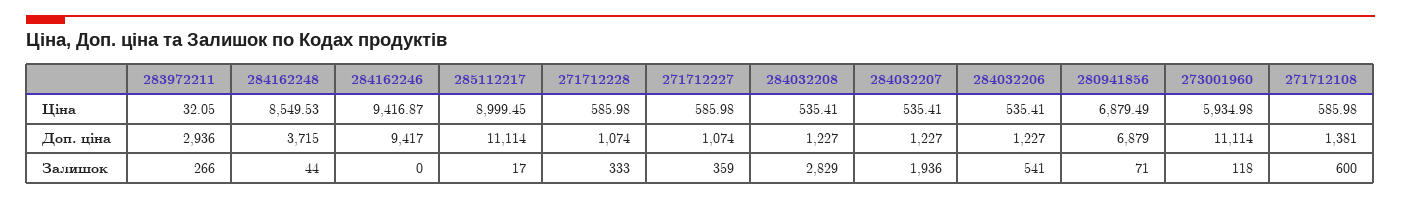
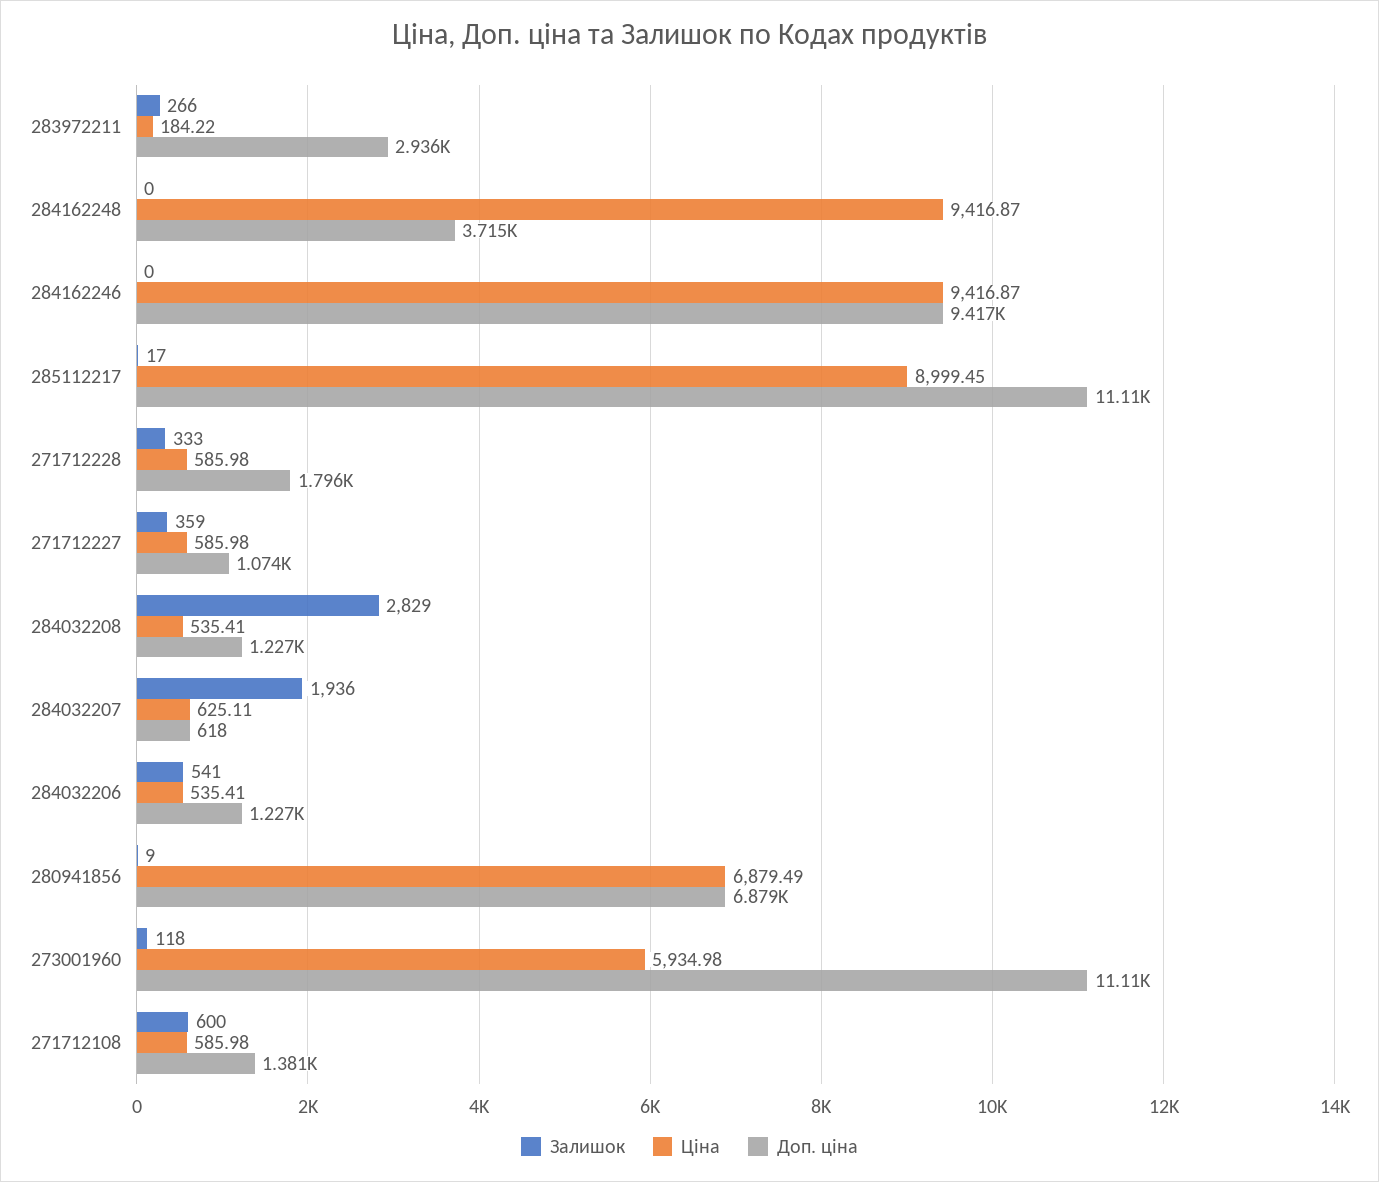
Ціна, 283972211: 32.05 -> 184.22
Ціна, 284162248: 8549.53 -> 9416.87
Ціна, 284032207: 535.41 -> 625.11
Доп. ціна, 271712228: 1074 -> 1796
Доп. ціна, 284032207: 1227 -> 618
Залишок, 284162248: 44 -> 0
Залишок, 280941856: 71 -> 9

